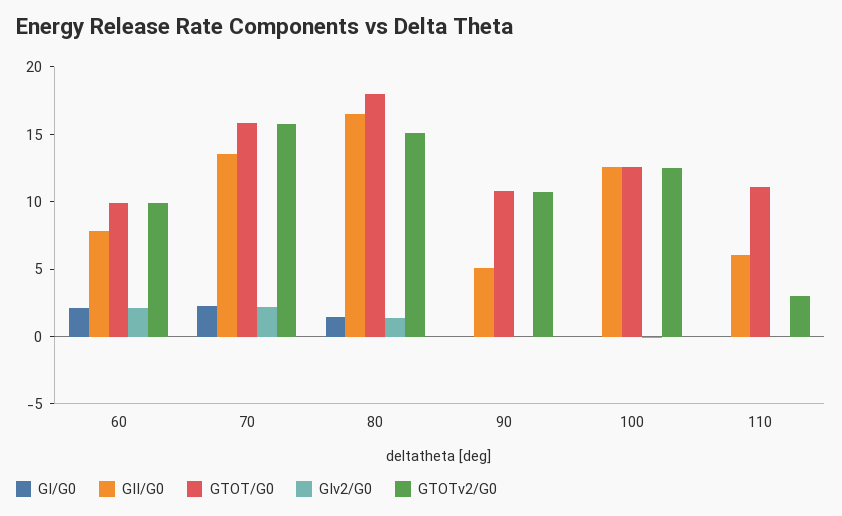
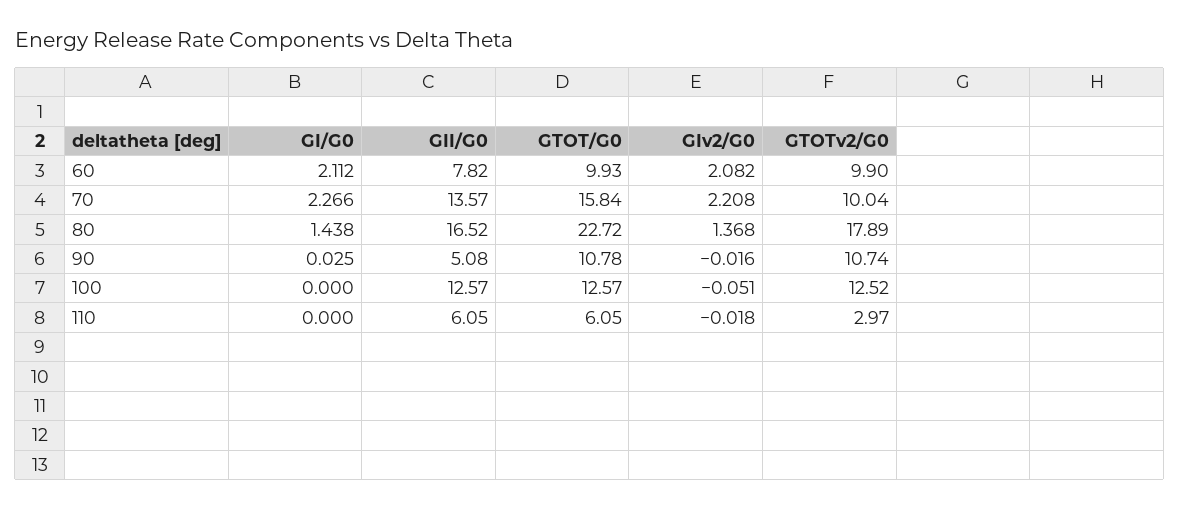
GTOTv2/G0, 70: 16 -> 10.04
GTOT/G0, 80: 18 -> 22.72
GTOTv2/G0, 80: 15 -> 17.89
GTOT/G0, 110: 11 -> 6.05

